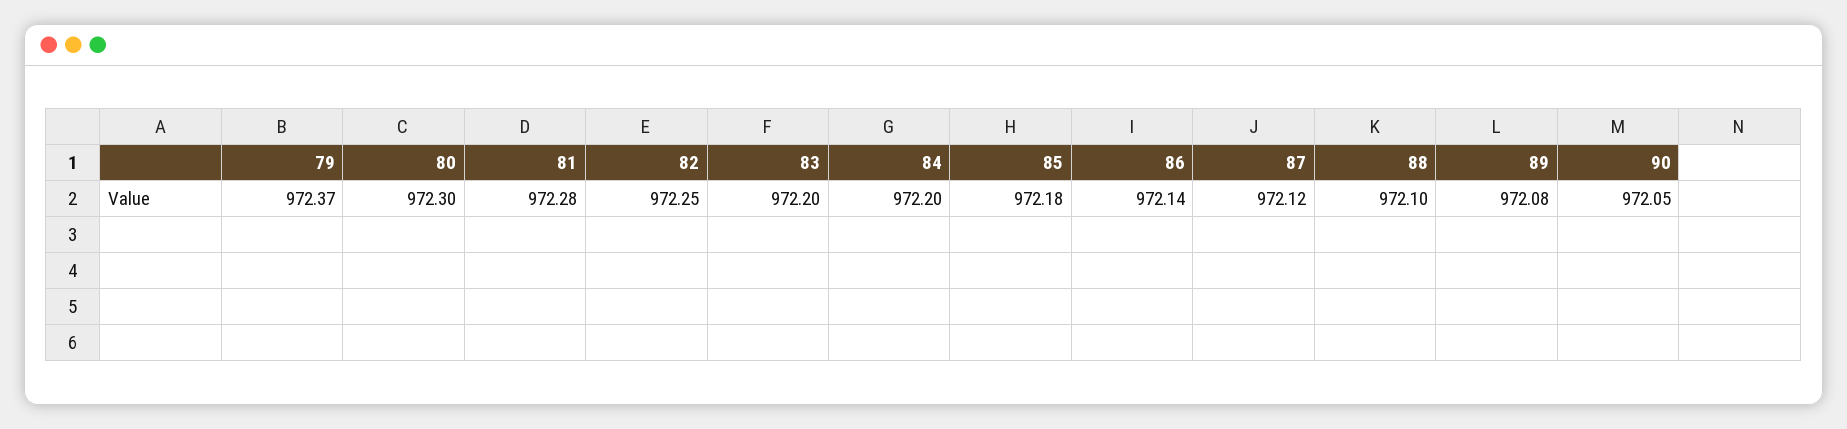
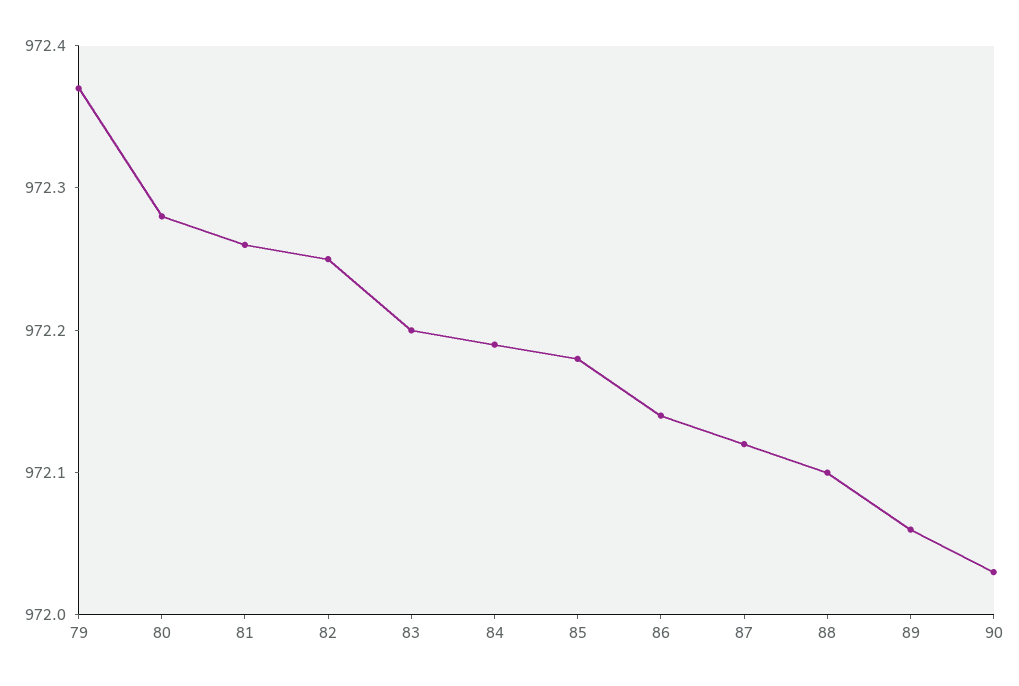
80: 972.3 -> 972.28
81: 972.28 -> 972.26
84: 972.2 -> 972.19
89: 972.08 -> 972.06
90: 972.05 -> 972.03

